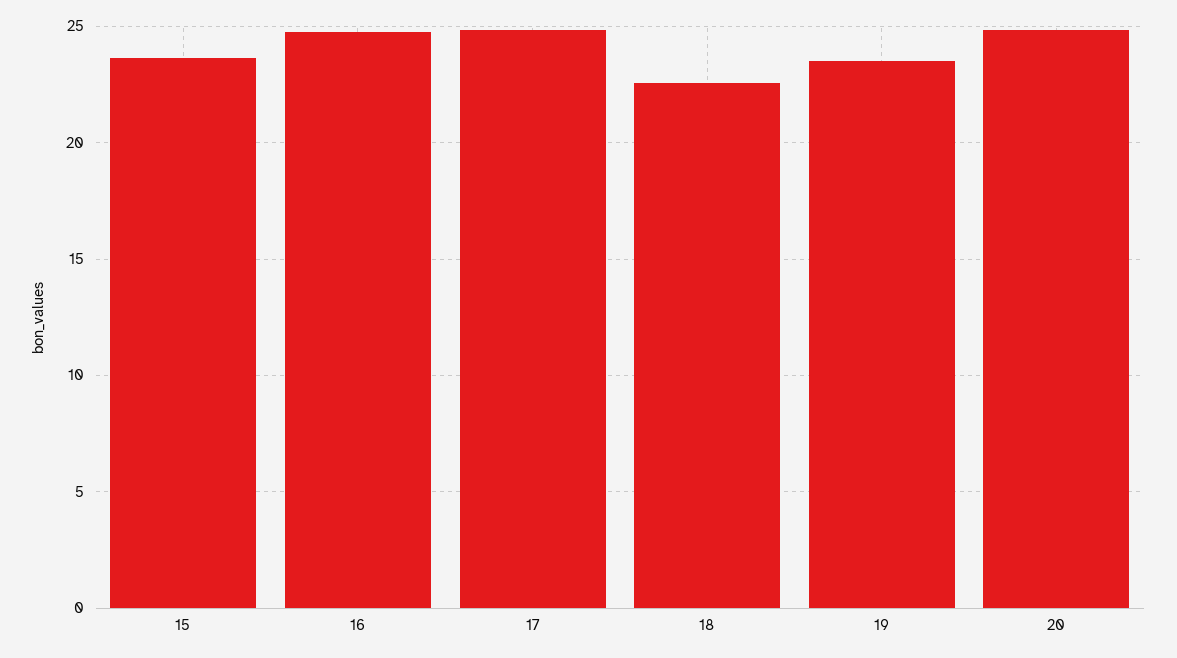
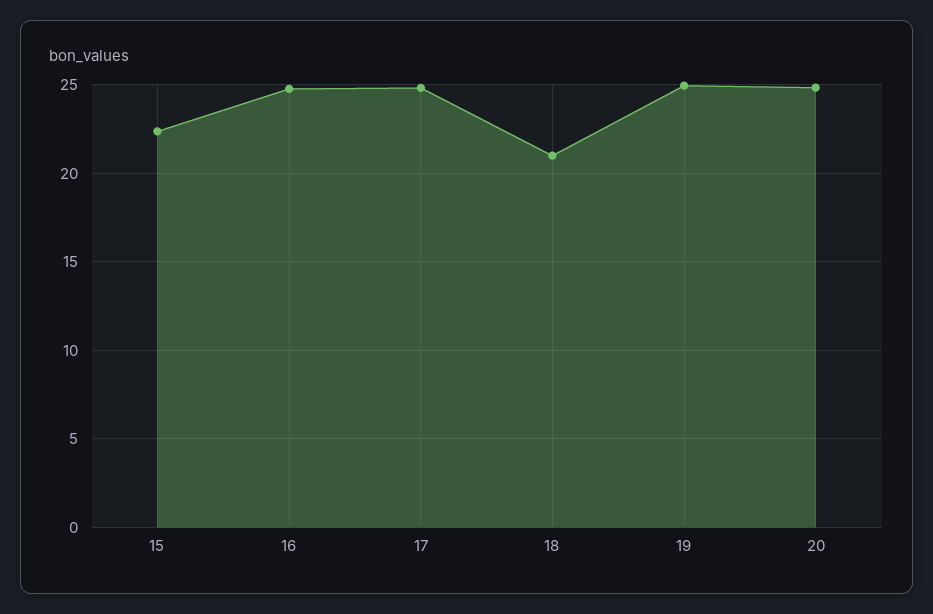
15: 23.5 -> 22.5
18: 22.5 -> 21
19: 23.5 -> 25

